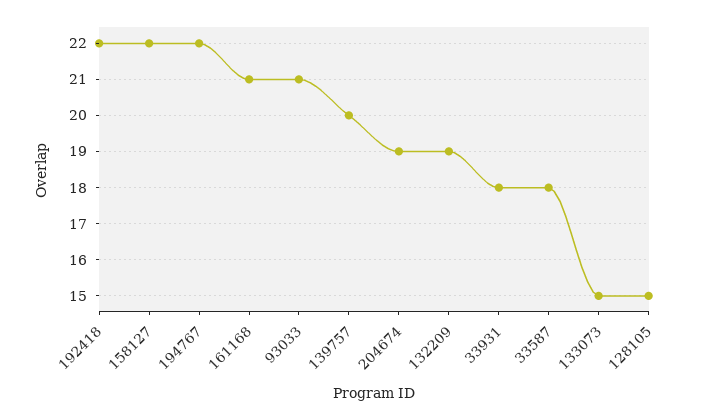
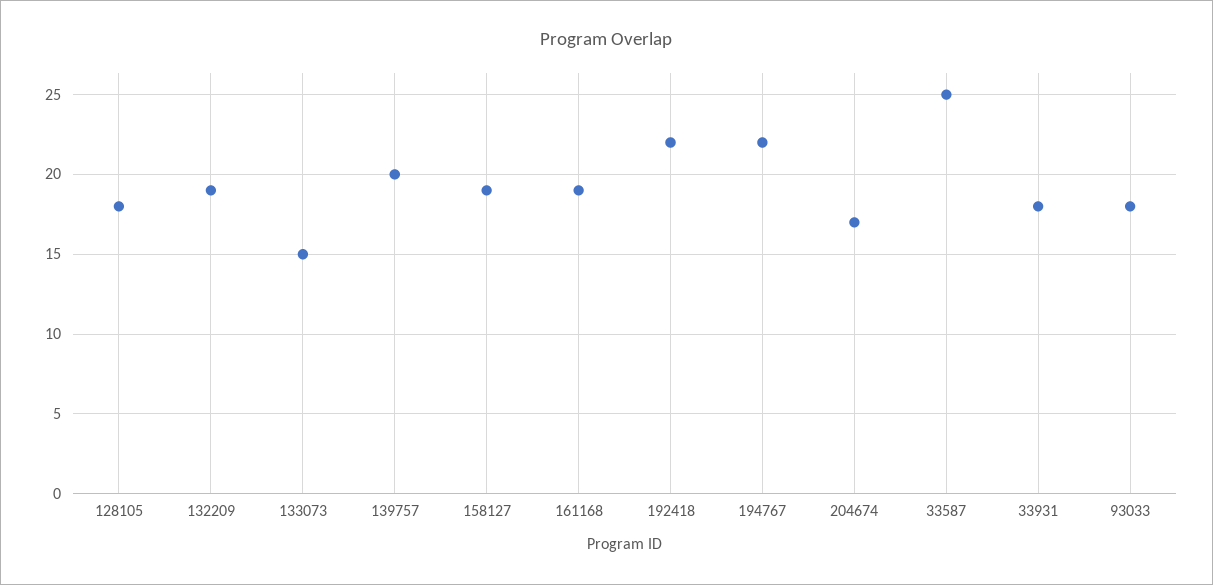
158127: 22 -> 19
161168: 21 -> 19
93033: 21 -> 18
204674: 19 -> 17
33587: 18 -> 25
128105: 15 -> 18

